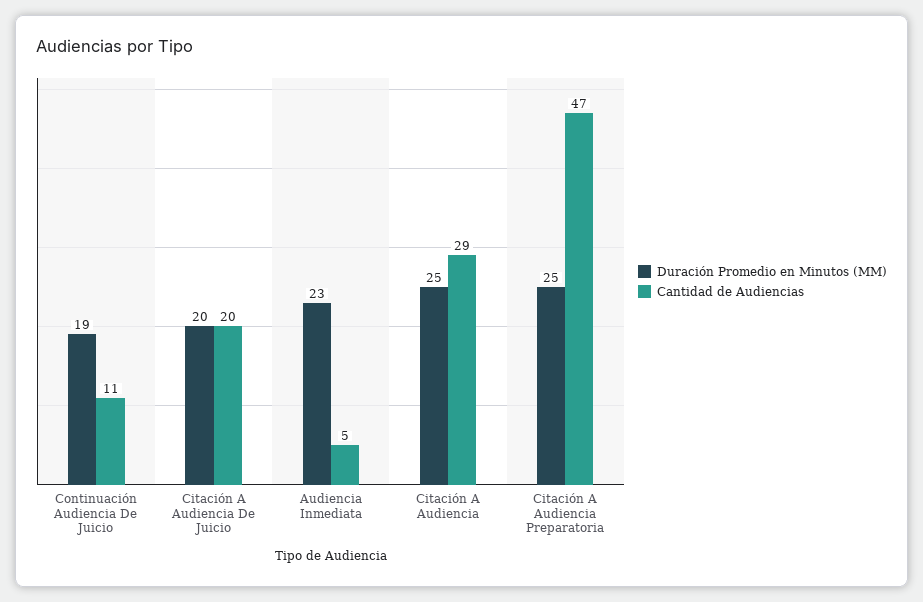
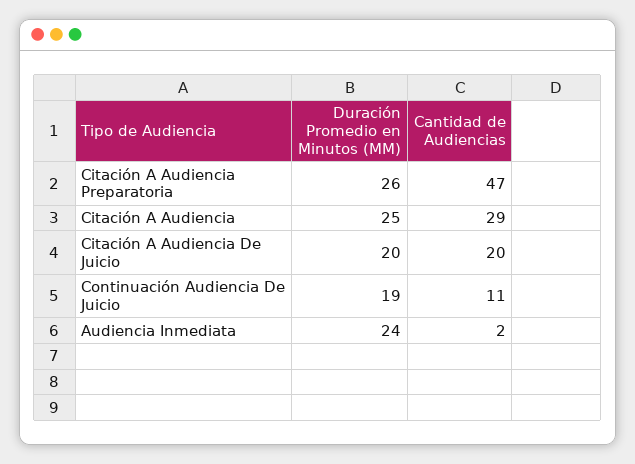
Duración Promedio en Minutos (MM), Audiencia Inmediata: 23 -> 24
Cantidad de Audiencias, Audiencia Inmediata: 5 -> 2
Duración Promedio en Minutos (MM), Citación A Audiencia Preparatoria: 25 -> 26

